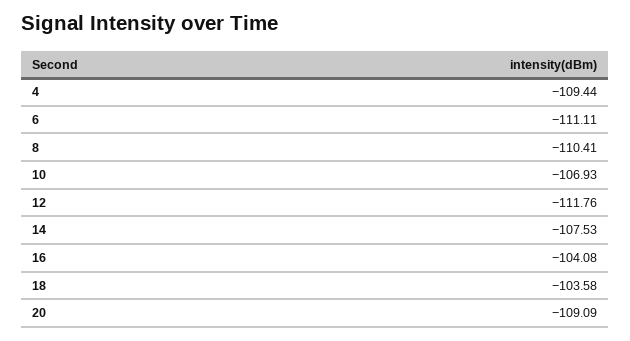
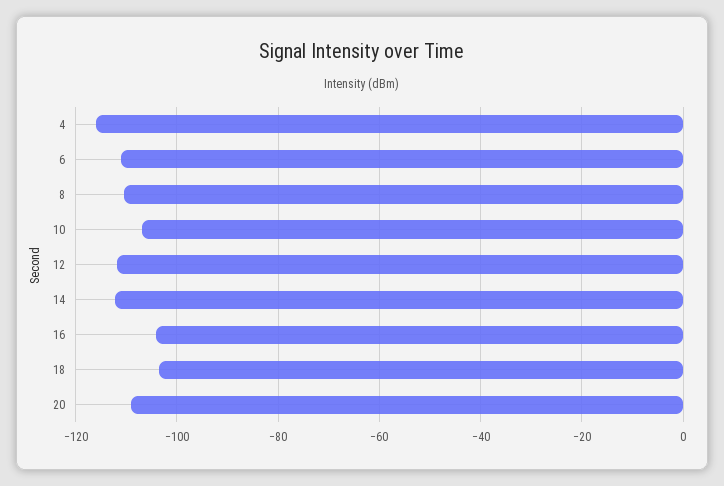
4: -109.44 -> -116
14: -107.53 -> -112

